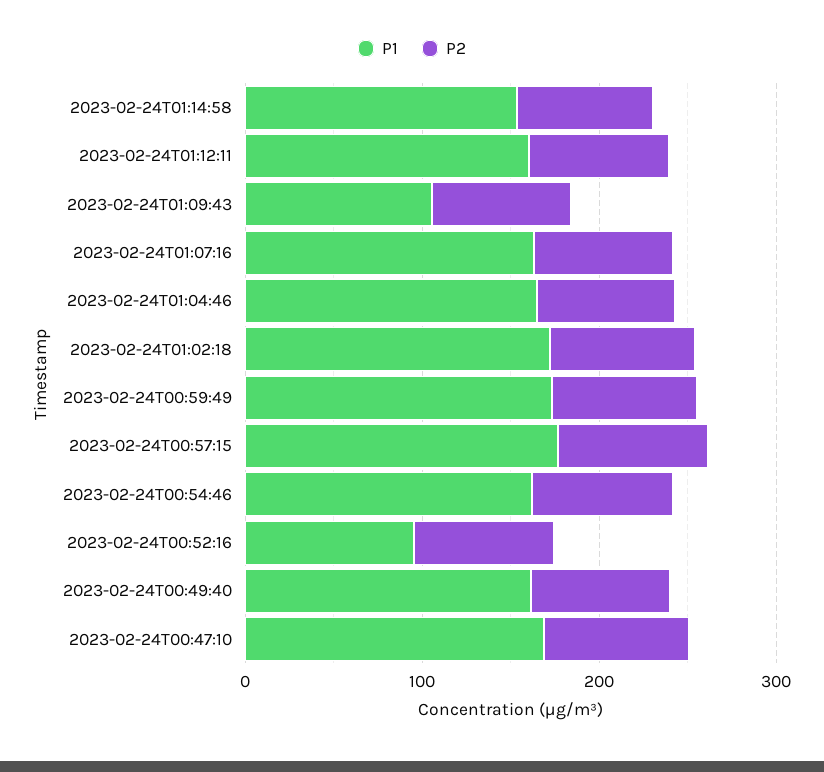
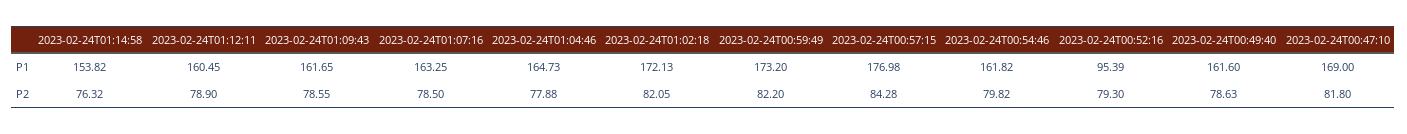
P1, 2023-02-24T01:09:43: 100 -> 161.65

